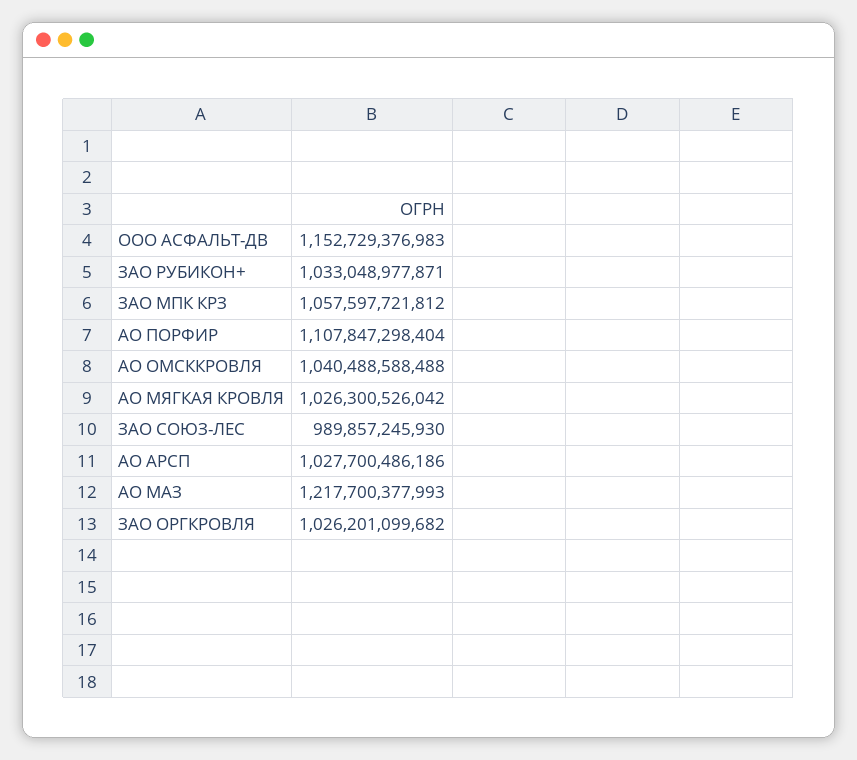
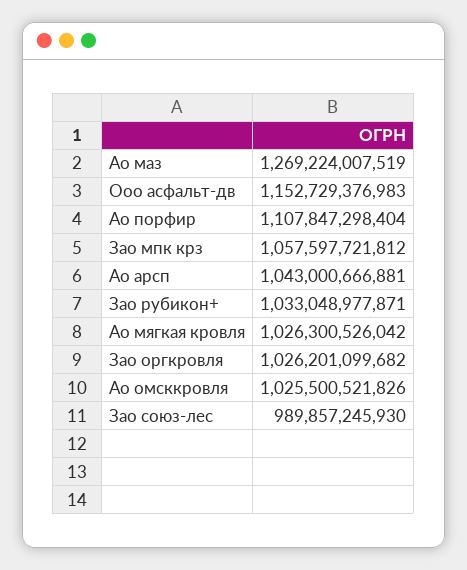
АО ОМСККРОВЛЯ: 1040488588488 -> 1025500521826
АО АРСП: 1027700486186 -> 1043000666881
АО МАЗ: 1217700377993 -> 1269224007519

